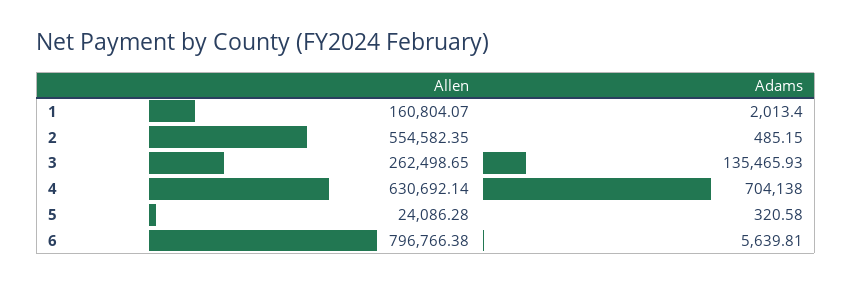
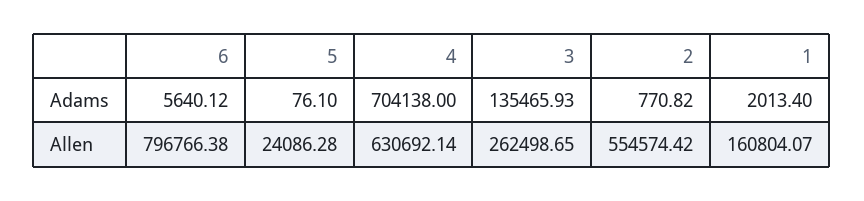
Allen, 2: 554582.35 -> 554574.42
Adams, 2: 485.15 -> 770.82
Adams, 5: 320.58 -> 76.1
Adams, 6: 5639.81 -> 5640.12

